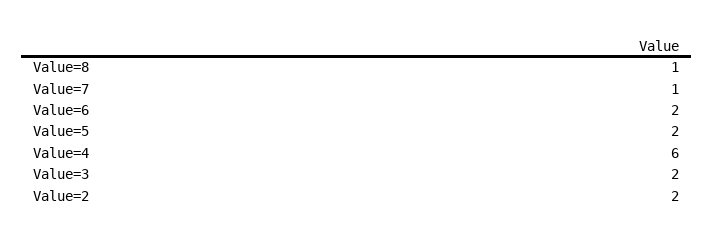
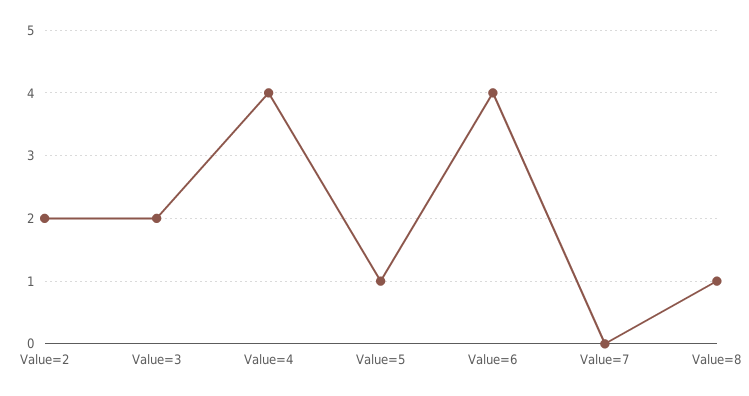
Value=7: 1 -> 0
Value=6: 2 -> 4
Value=5: 2 -> 1
Value=4: 6 -> 4

